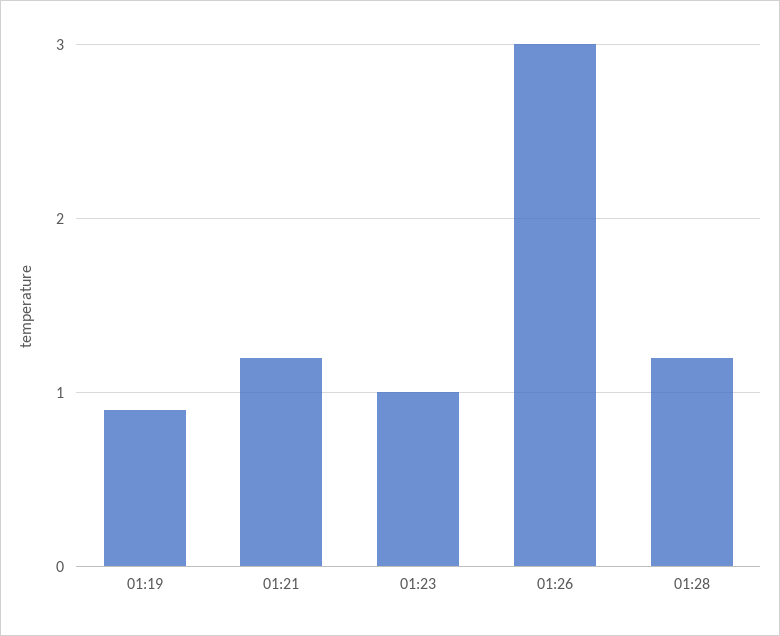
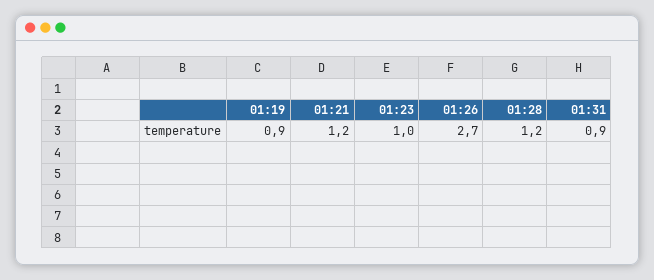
01:26: 3 -> 2.7
01:31: none -> 0.9

